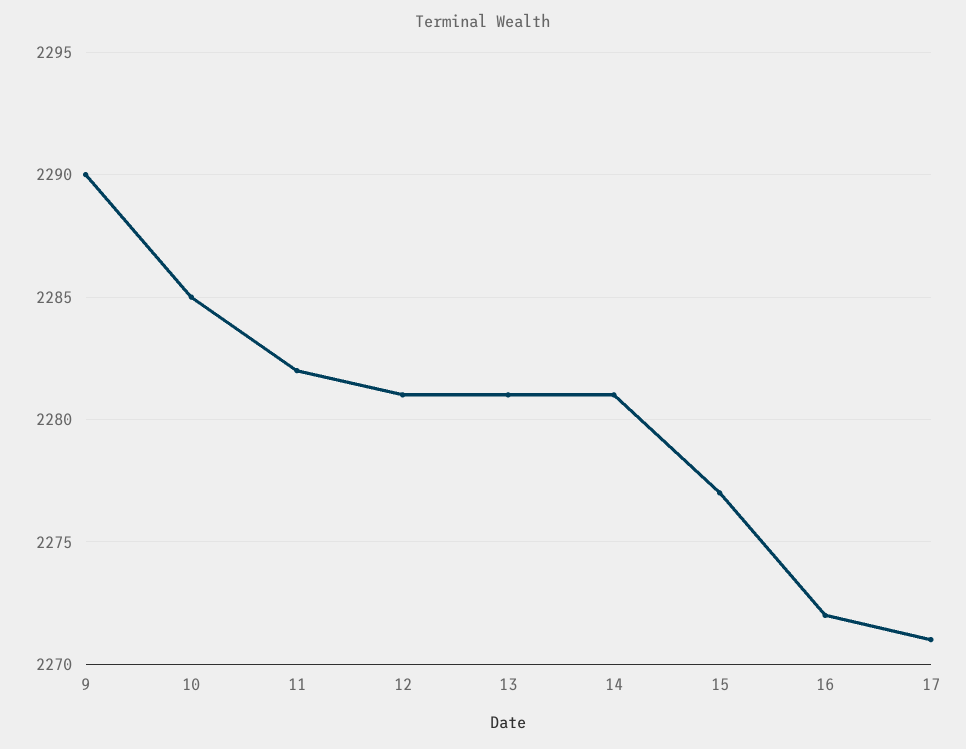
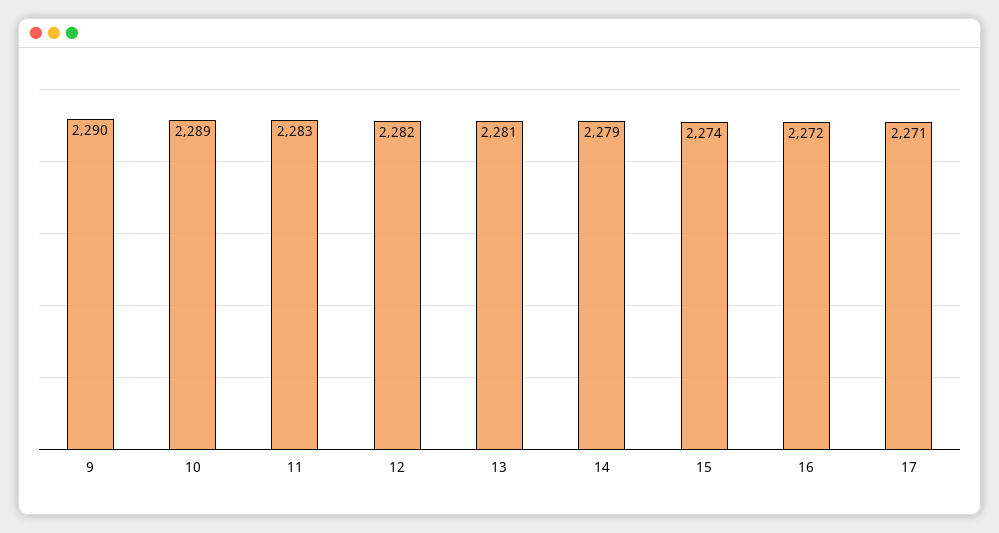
10: 2285 -> 2289
11: 2282 -> 2283
12: 2281 -> 2282
14: 2281 -> 2279
15: 2277 -> 2274

